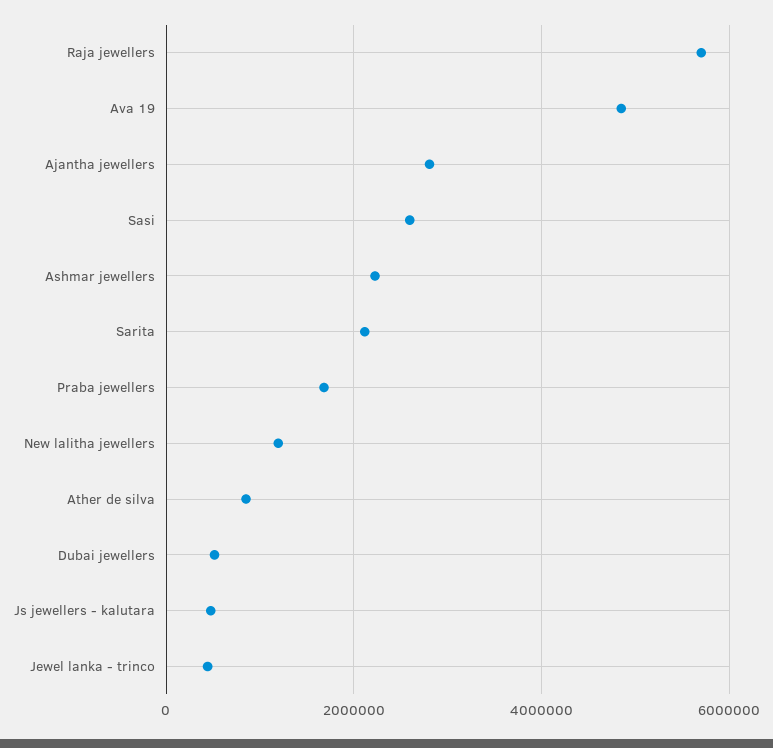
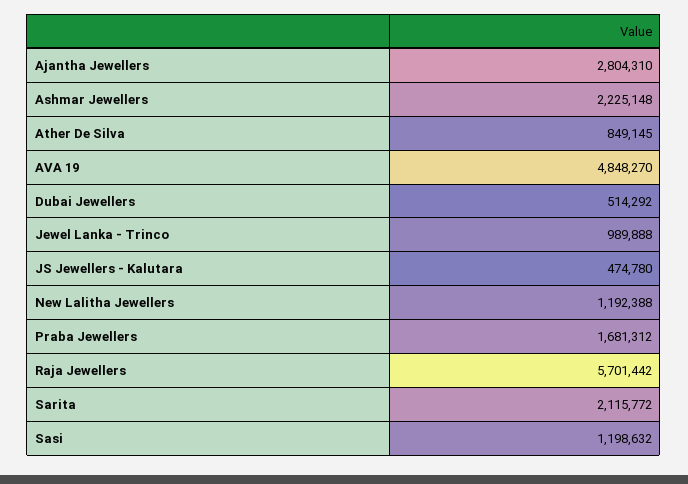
Sasi: 2600000 -> 1198632
Jewel lanka - trinco: 400000 -> 989888

